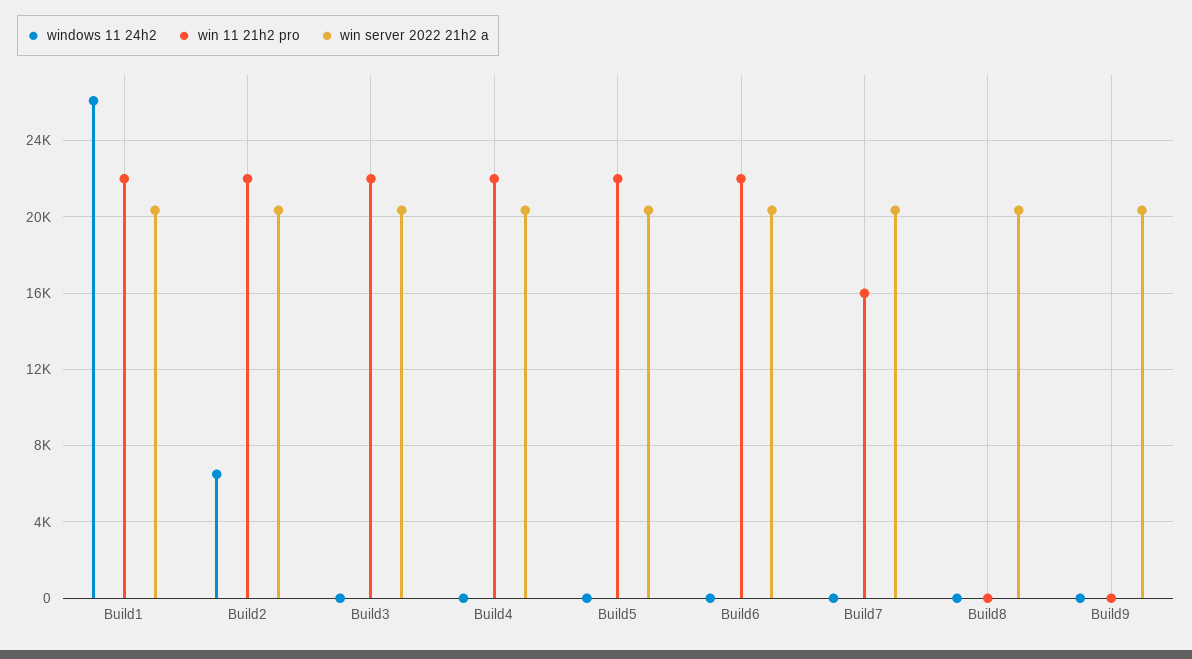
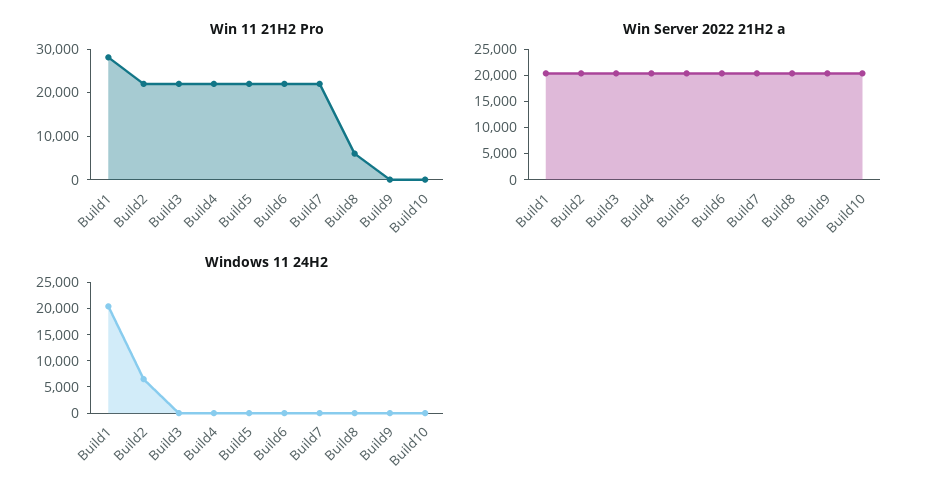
windows 11 24h2, Build1: 26000 -> 20000
win 11 21h2 pro, Build1: 22000 -> 28000
win 11 21h2 pro, Build7: 16000 -> 22000
win 11 21h2 pro, Build8: 0 -> 6000
win 11 21h2 pro, Build10: none -> 0
win server 2022 21h2 a, Build10: none -> 20000
windows 11 24h2, Build10: none -> 0

